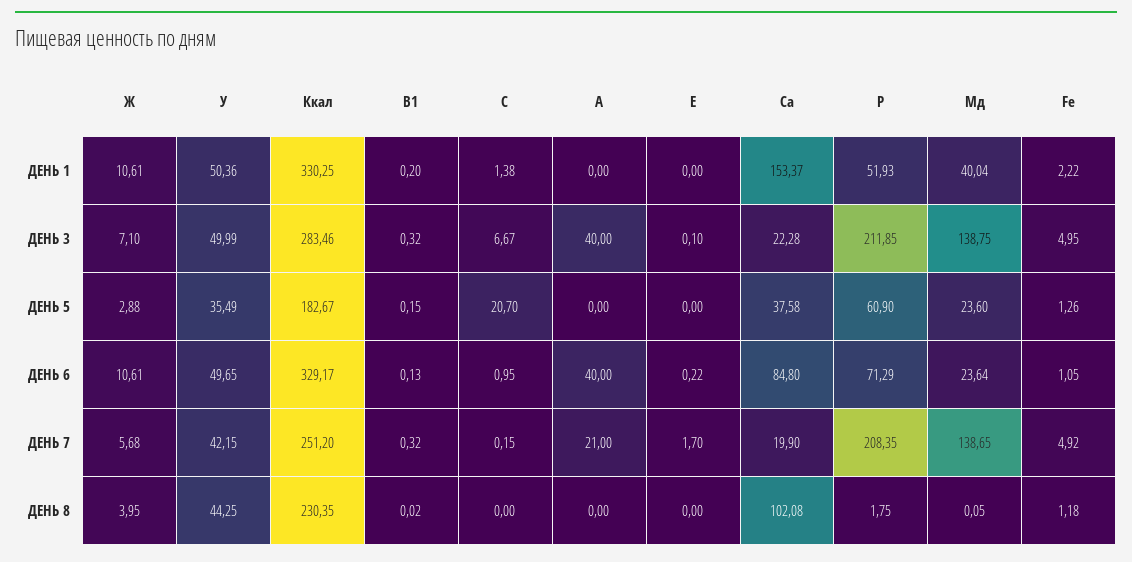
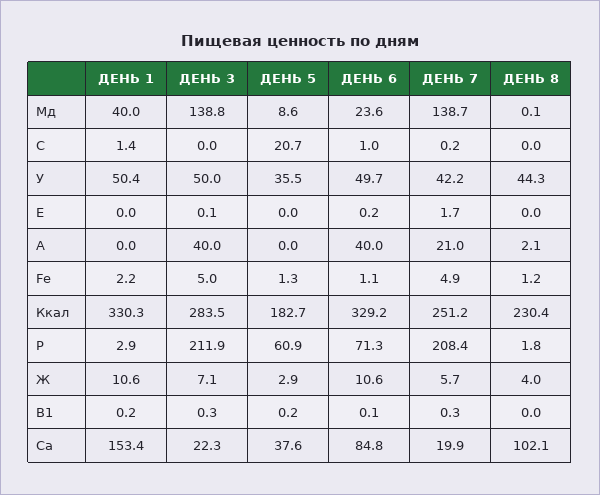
Р, ДЕНЬ 1: 51.93 -> 2.9
С, ДЕНЬ 3: 6.67 -> 0
Мд, ДЕНЬ 5: 23.6 -> 8.6
А, ДЕНЬ 8: 0 -> 2.1

